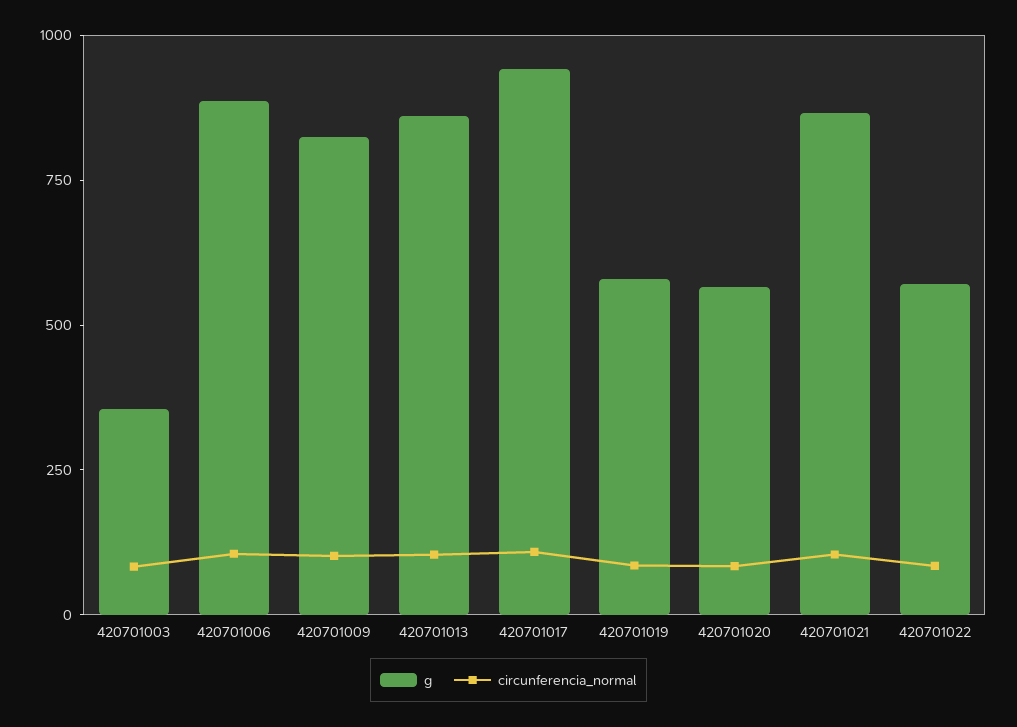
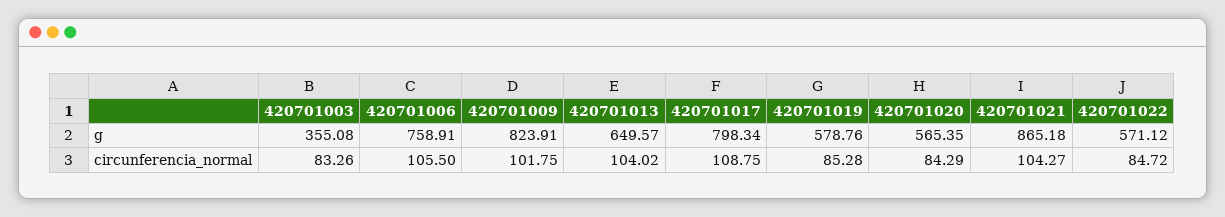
g, 420701006: 900 -> 758.91
g, 420701013: 850 -> 649.57
g, 420701017: 950 -> 798.34

